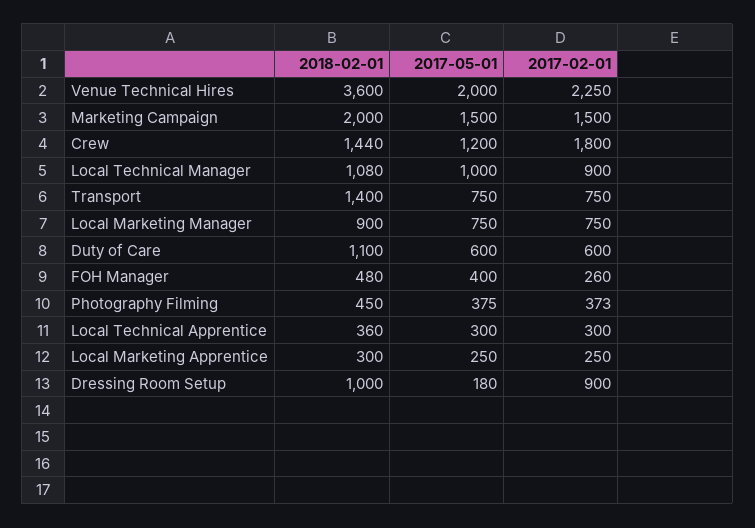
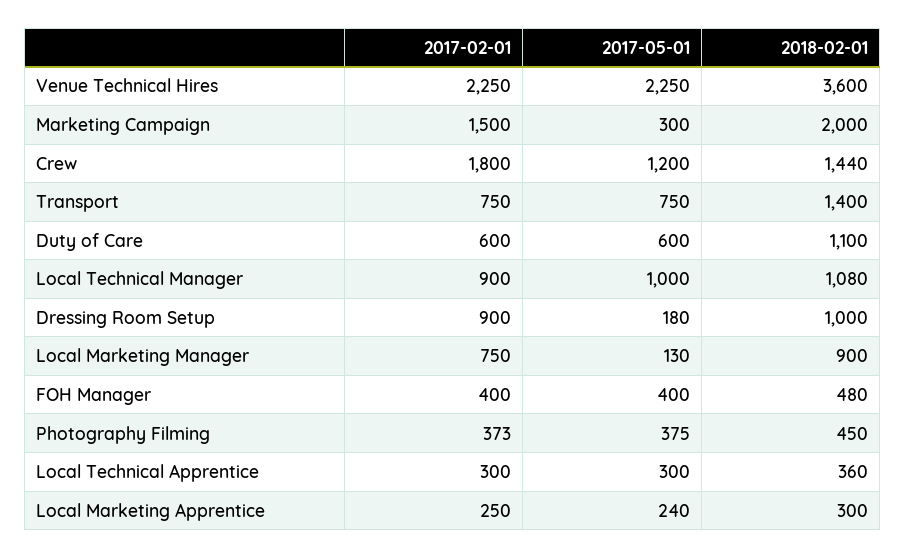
2017-05-01, Venue Technical Hires: 2000 -> 2250
2017-05-01, Marketing Campaign: 1500 -> 300
2017-05-01, Local Marketing Manager: 750 -> 130
2017-02-01, FOH Manager: 260 -> 400
2017-05-01, Local Marketing Apprentice: 250 -> 240

